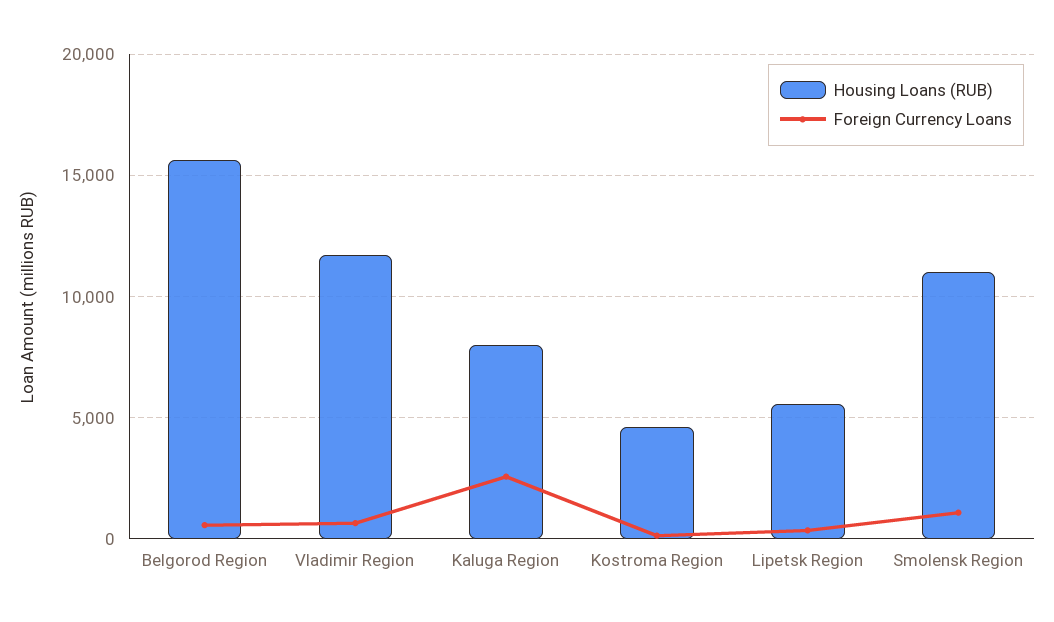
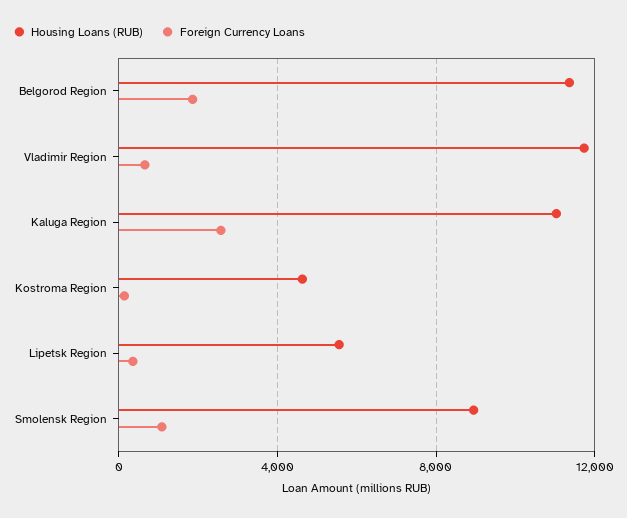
Housing Loans (RUB), Belgorod Region: 15500 -> 11500
Foreign Currency Loans, Belgorod Region: 500 -> 2000
Housing Loans (RUB), Kaluga Region: 8000 -> 11000
Housing Loans (RUB), Smolensk Region: 11000 -> 9000

